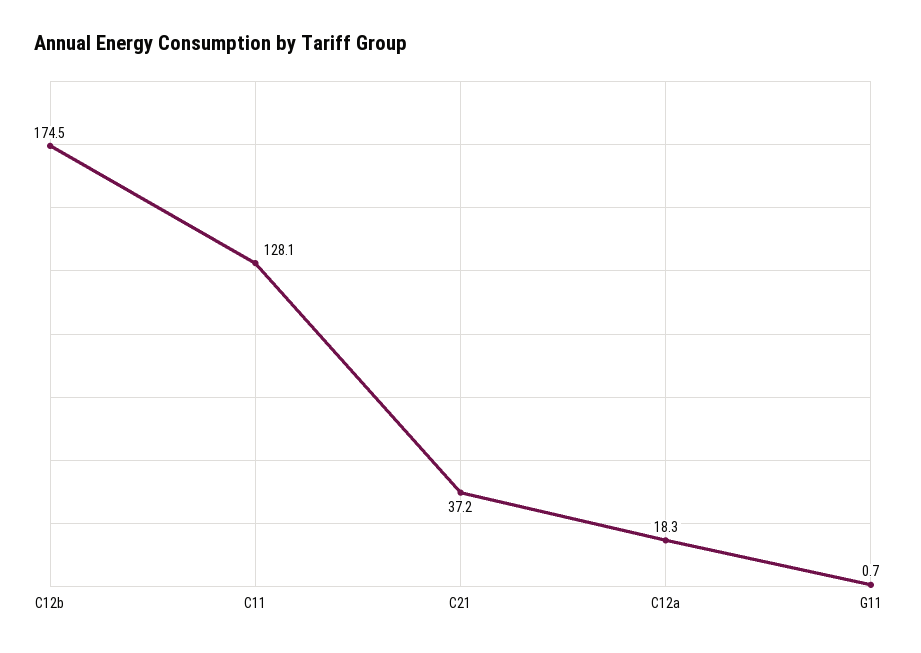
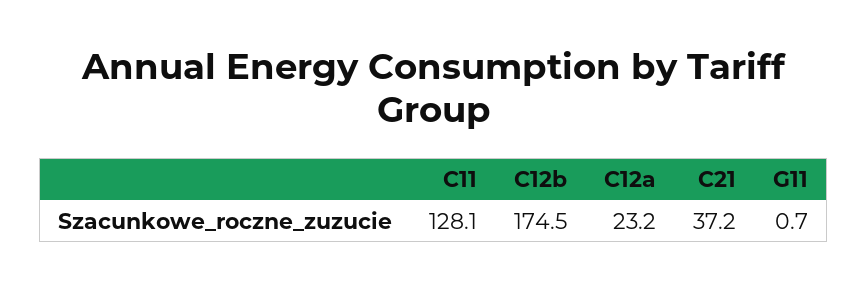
C12a: 18.3 -> 23.2

